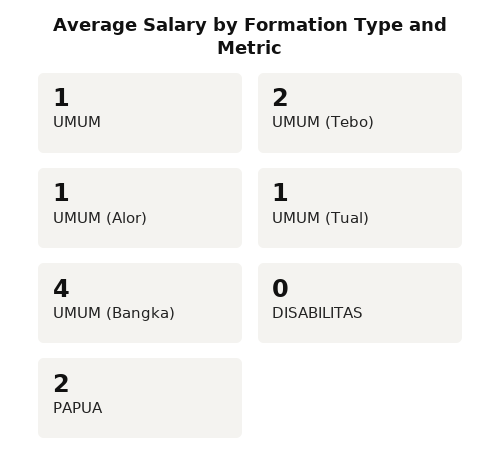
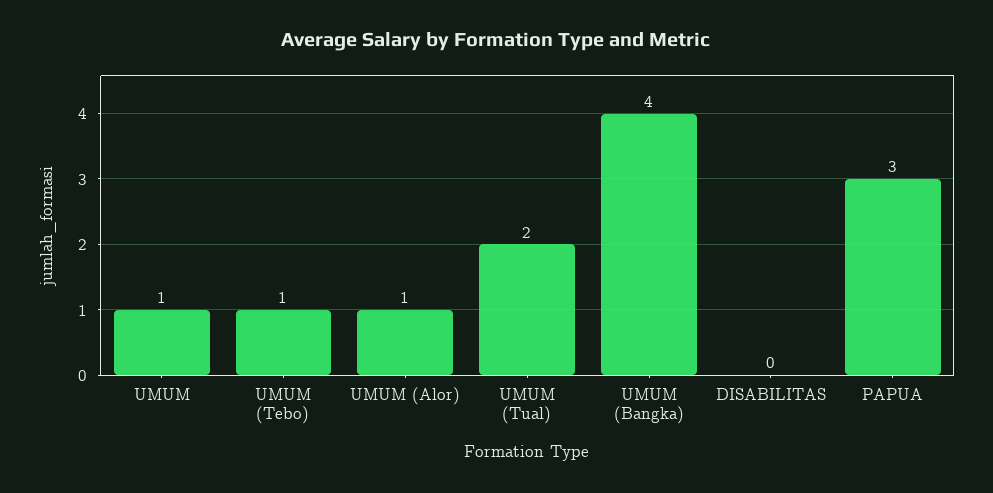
UMUM (Tebo): 2 -> 1
UMUM (Tual): 1 -> 2
PAPUA: 2 -> 3

